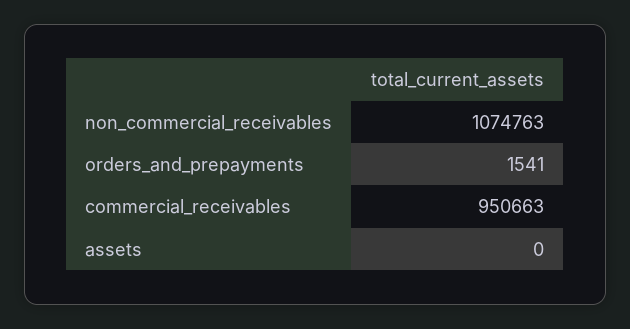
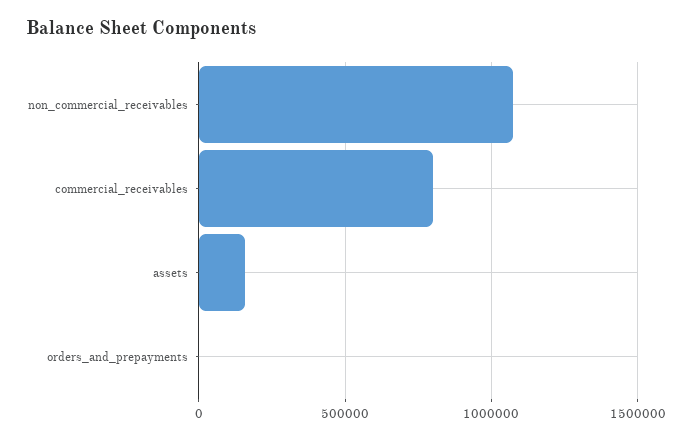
commercial_receivables: 950663 -> 800000
assets: 0 -> 150000

